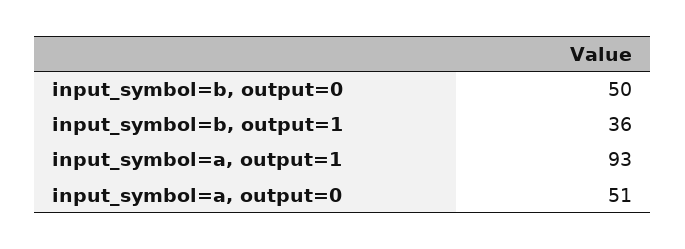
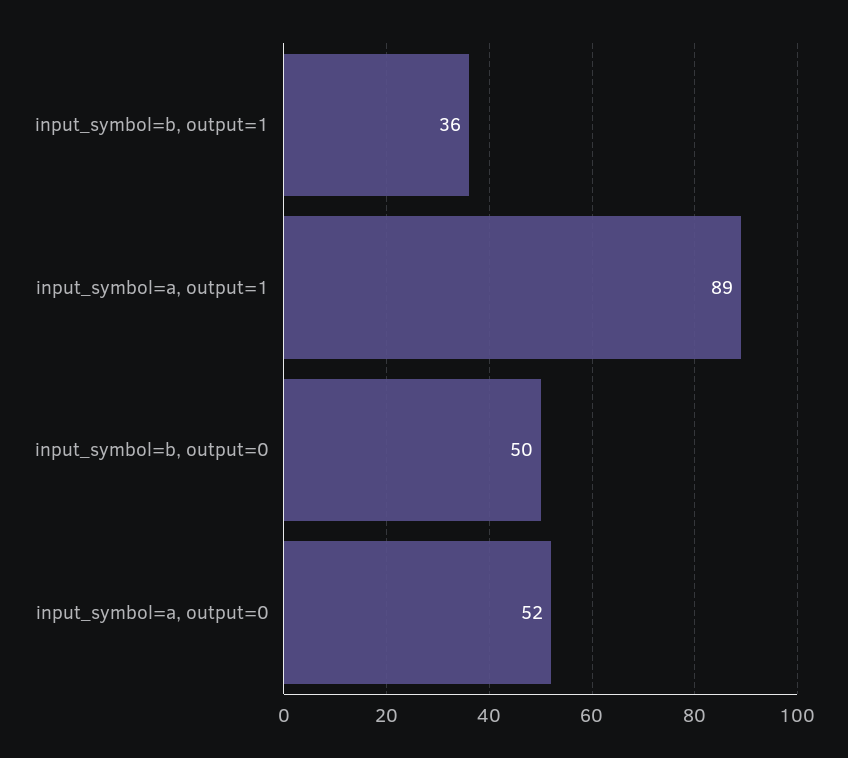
input_symbol=a, output=1: 93 -> 89
input_symbol=a, output=0: 51 -> 52

